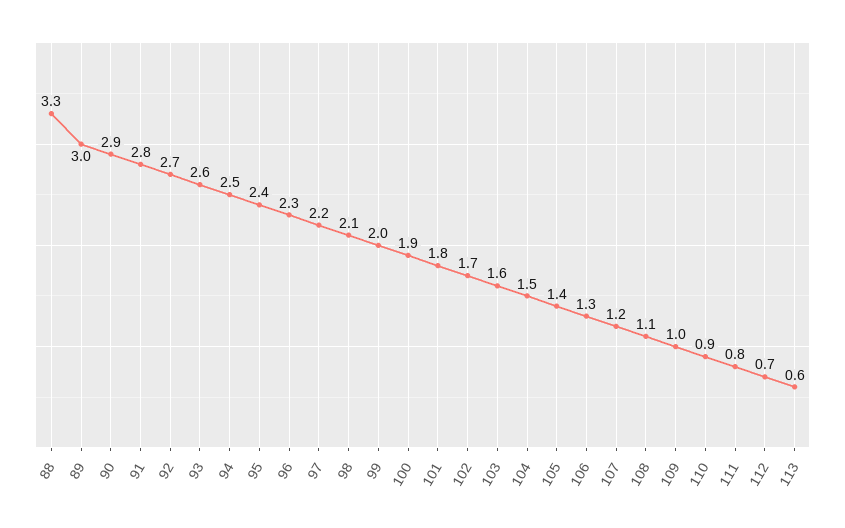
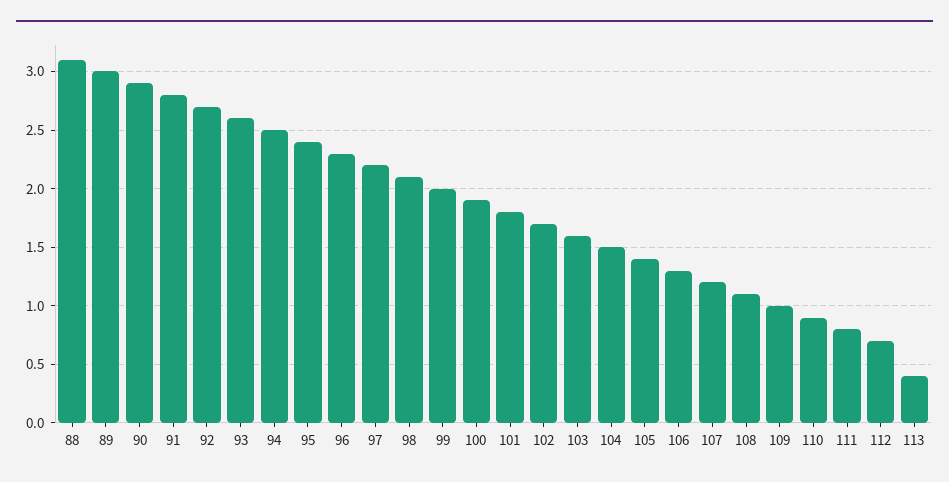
88: 3.3 -> 3.1
113: 0.6 -> 0.4

